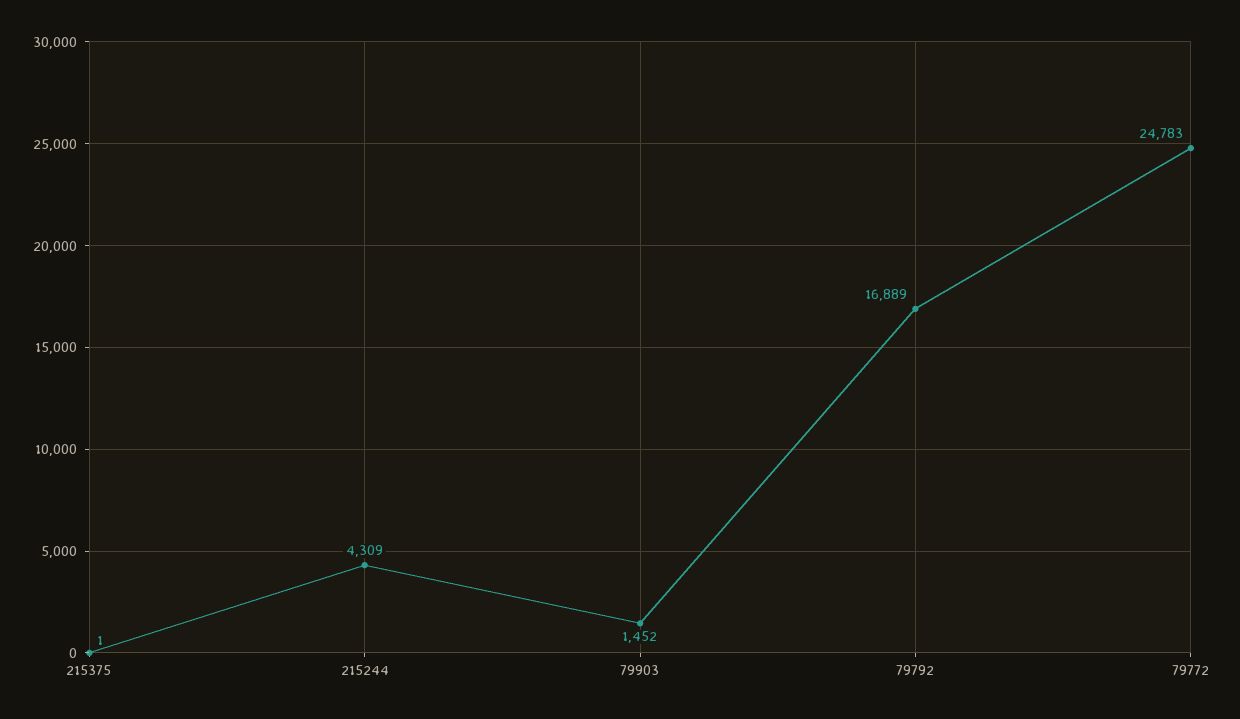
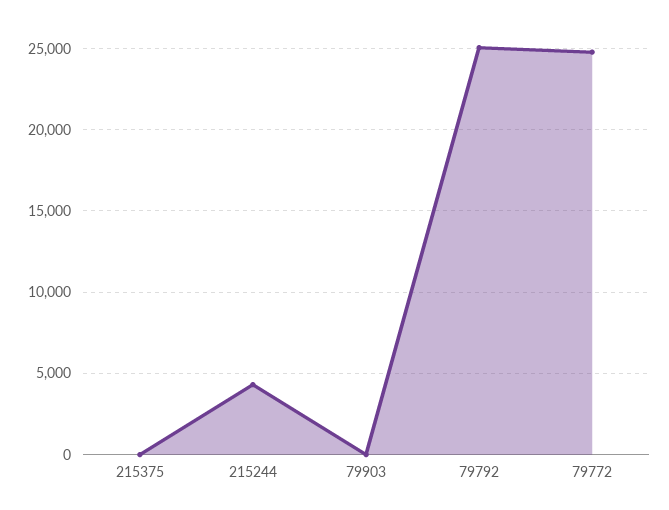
79903: 1452 -> 0
79792: 16889 -> 25000

